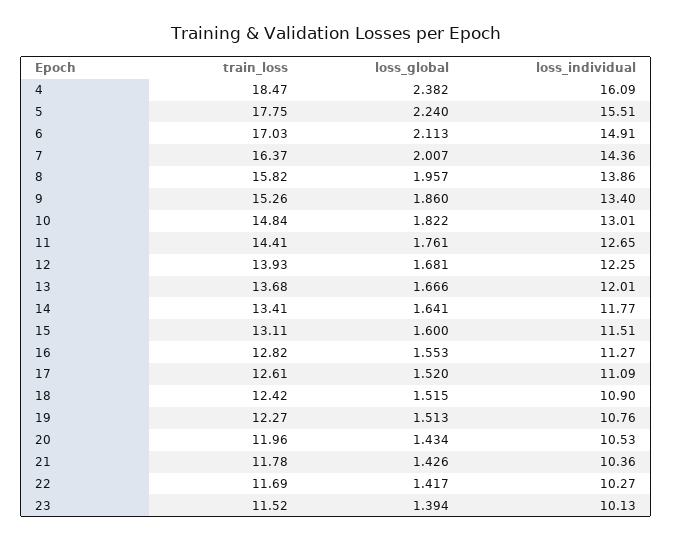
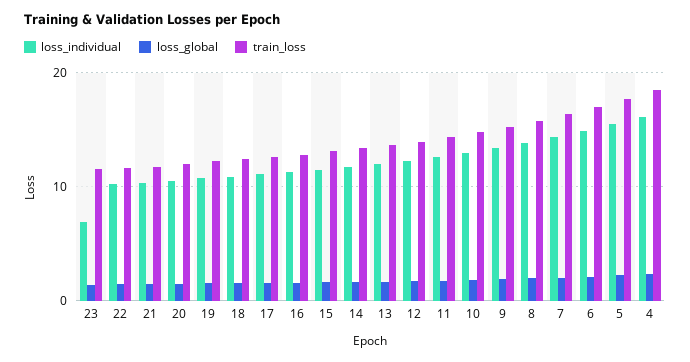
loss_individual, 23: 10.13 -> 7

